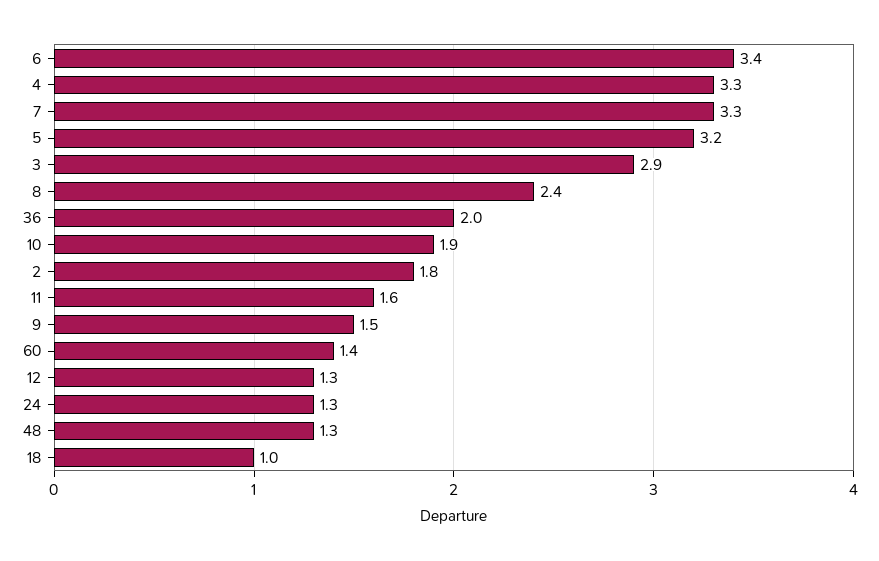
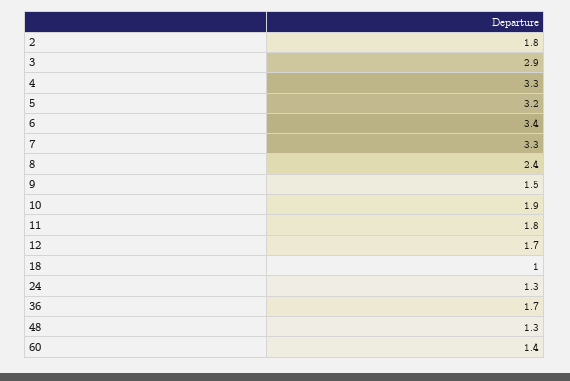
36: 2 -> 1.7
11: 1.6 -> 1.8
12: 1.3 -> 1.7

